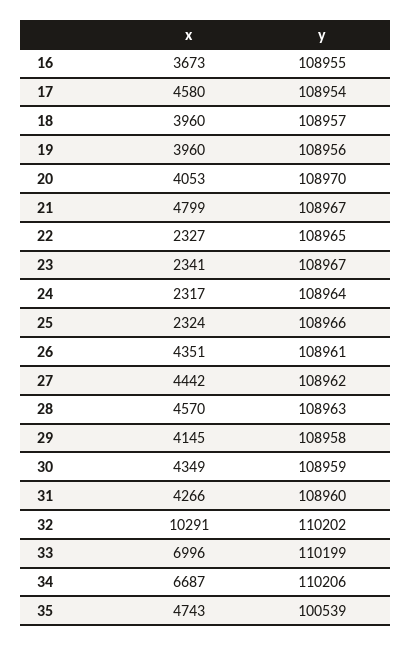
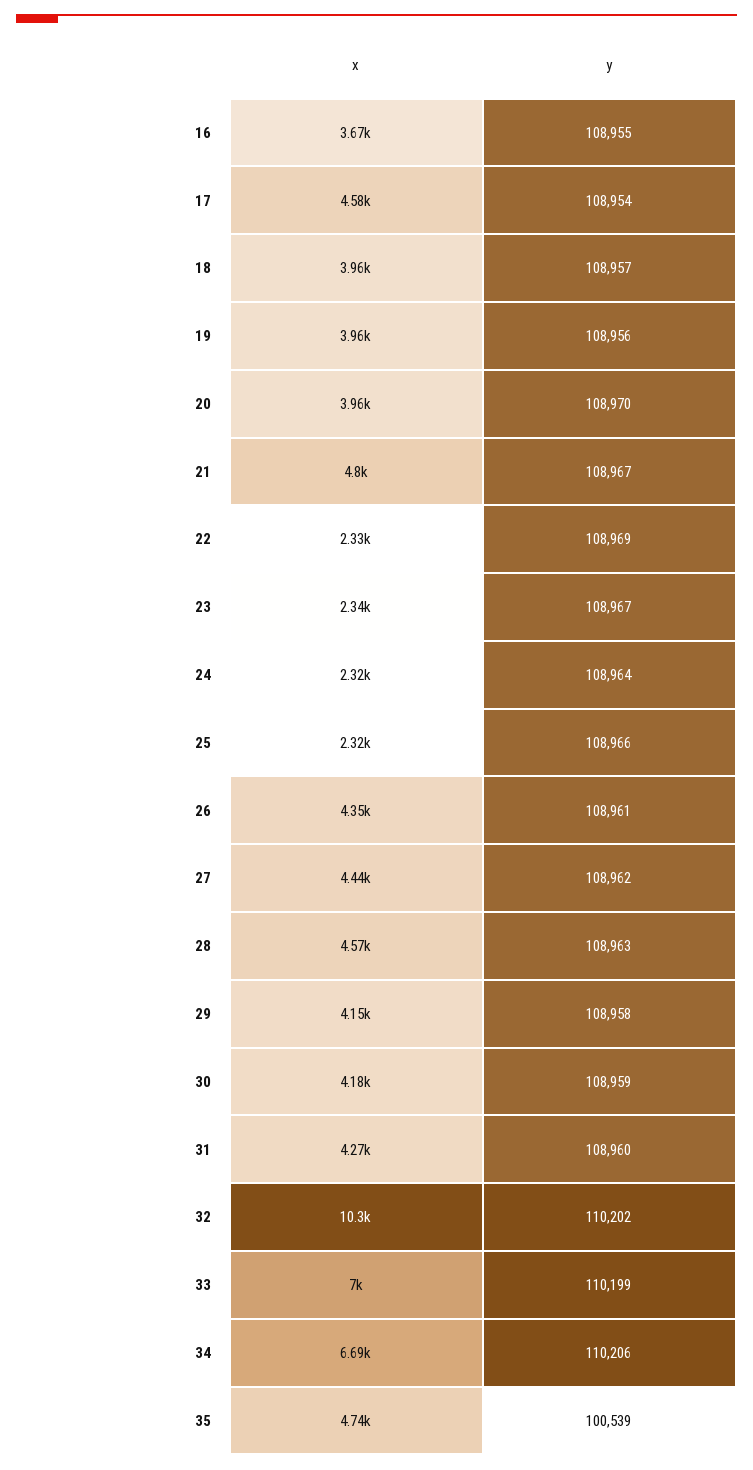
x, 20: 4053 -> 3960
y, 22: 108965 -> 108969
x, 30: 4349 -> 4180

